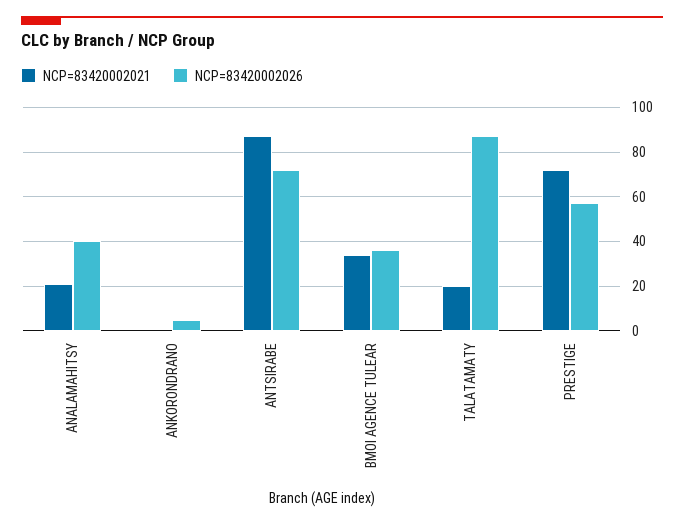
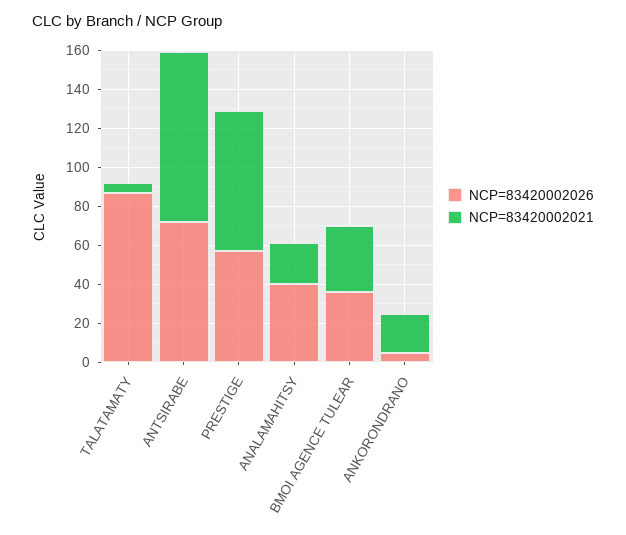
NCP=83420002021, ANKORONDRANO: 0 -> 20
NCP=83420002021, TALATAMATY: 20 -> 5

